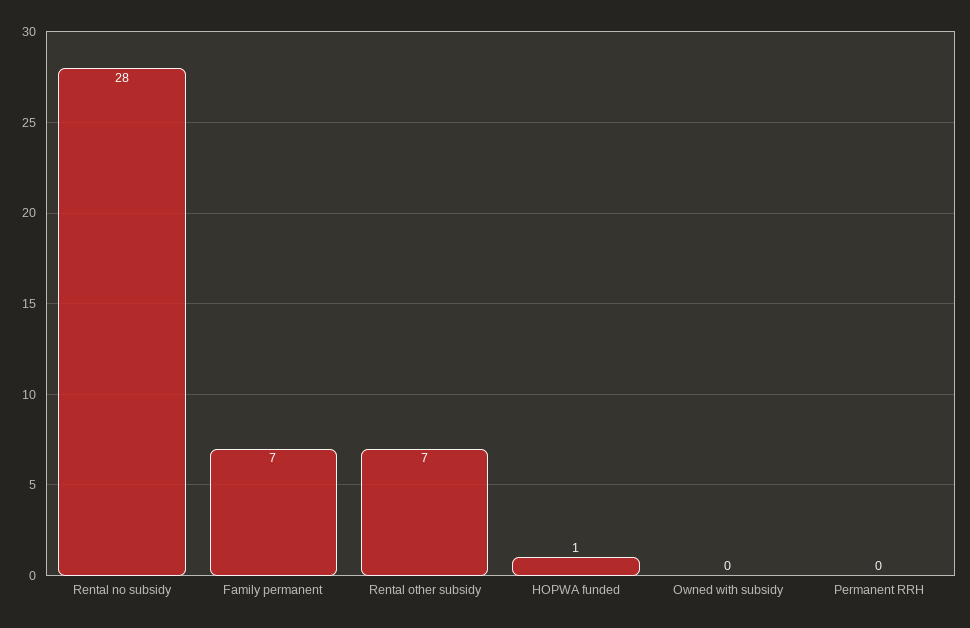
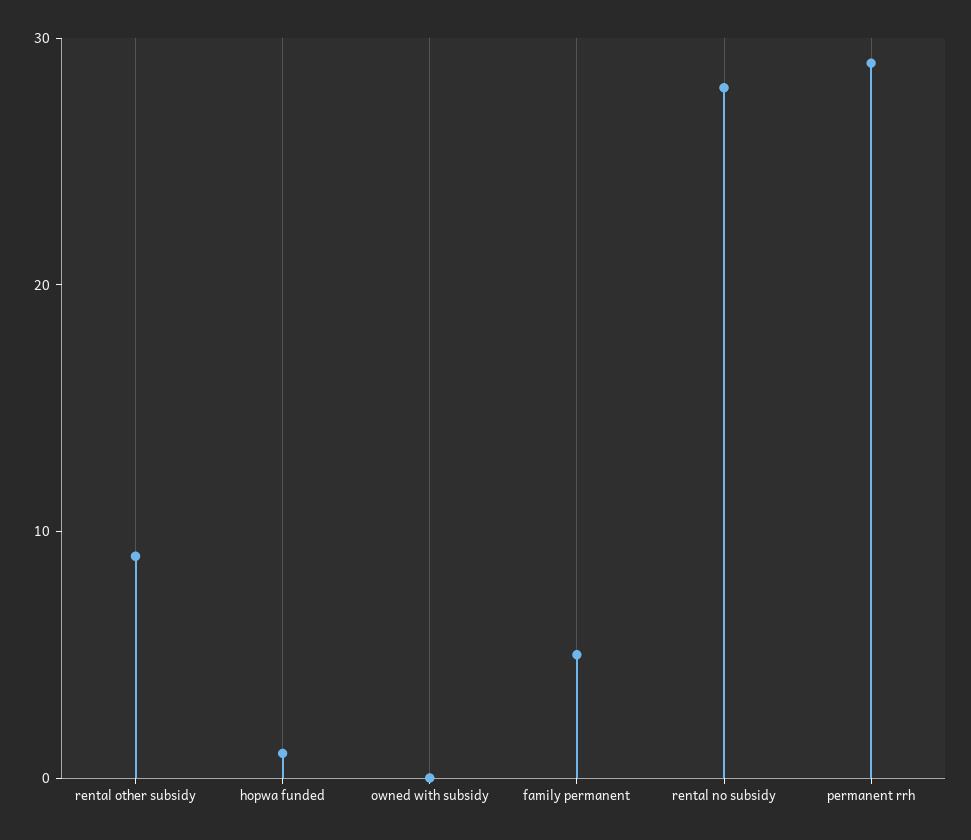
Family permanent: 7 -> 5
Rental other subsidy: 7 -> 9
Permanent RRH: 0 -> 29

